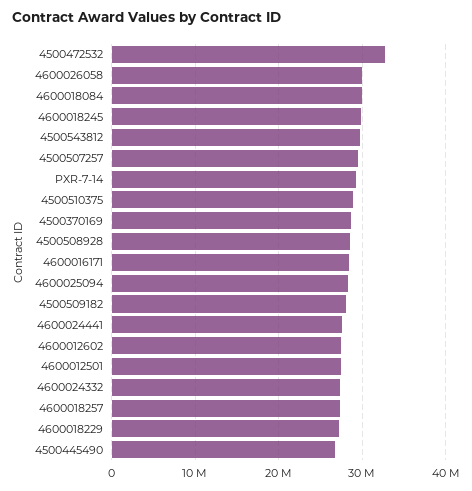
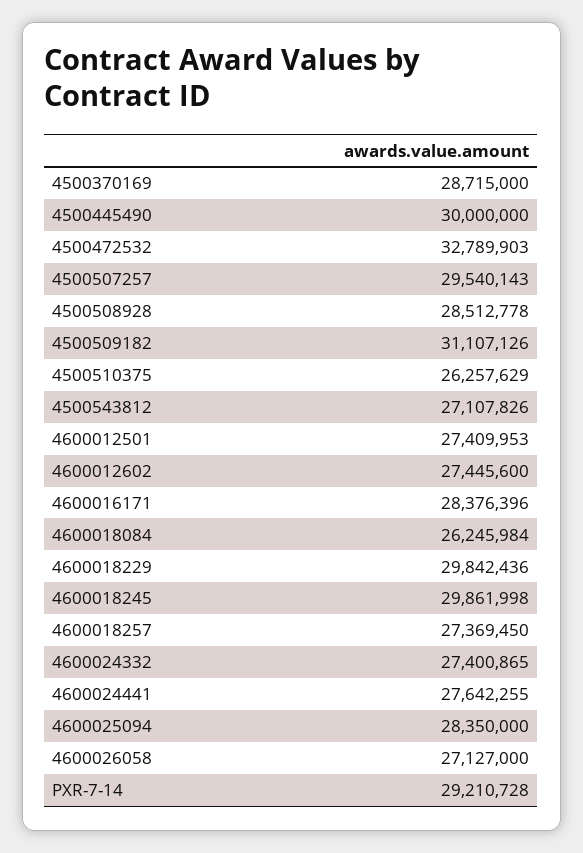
4600026058: 30000000 -> 27127000
4600018084: 30000000 -> 26245984
4500543812: 30000000 -> 27107826
4500510375: 29000000 -> 26257629
4500509182: 28000000 -> 31107126
4600018229: 27000000 -> 29842436
4500445490: 27000000 -> 30000000

